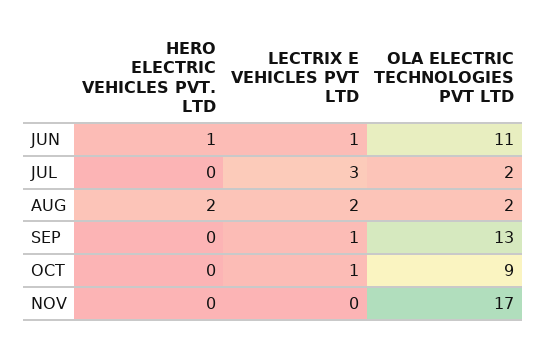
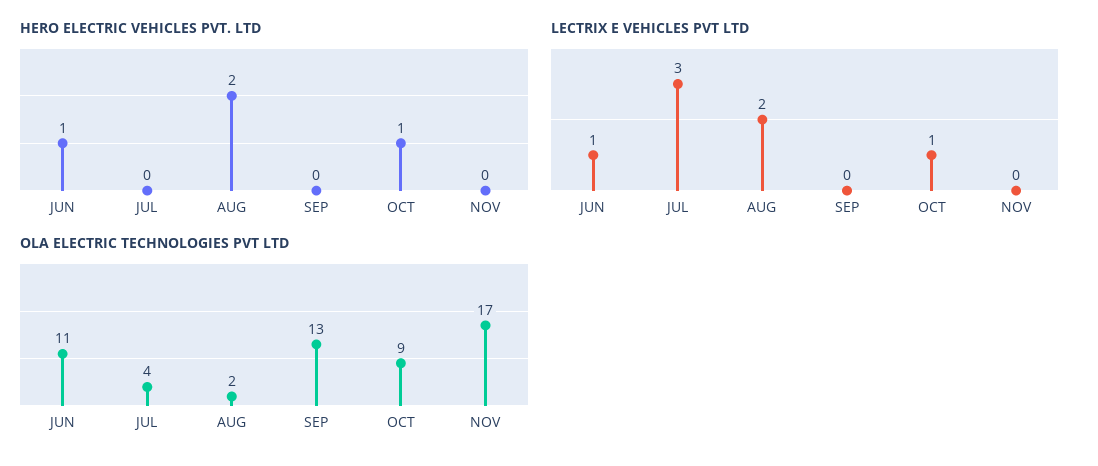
OLA ELECTRIC TECHNOLOGIES PVT LTD, JUL: 2 -> 4
LECTRIX E VEHICLES PVT LTD, SEP: 1 -> 0
HERO ELECTRIC VEHICLES PVT. LTD, OCT: 0 -> 1

